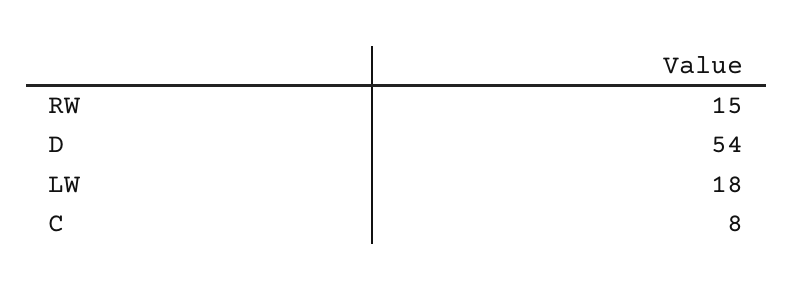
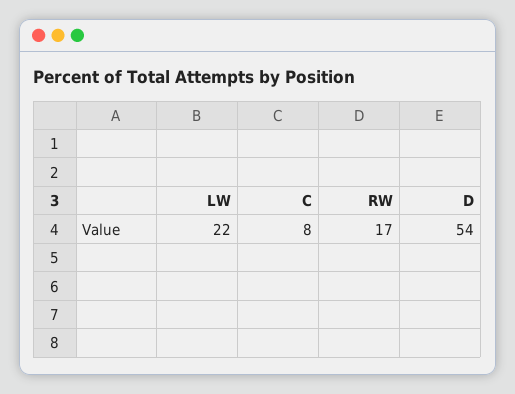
RW: 15 -> 17
LW: 18 -> 22

